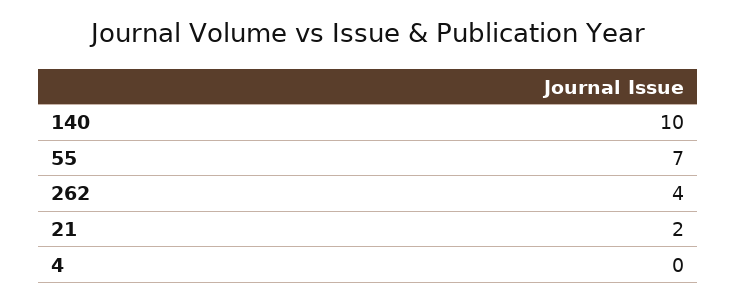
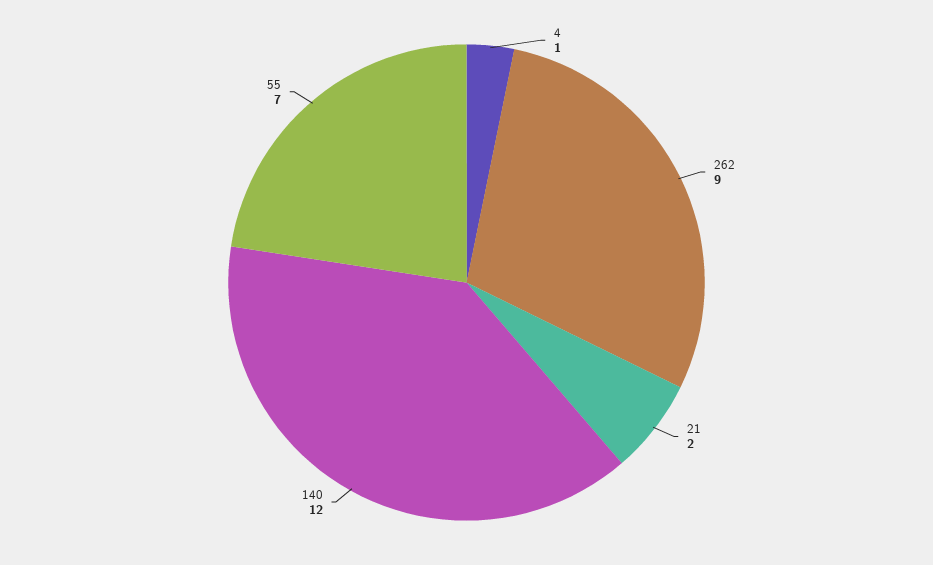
140: 10 -> 12
262: 4 -> 9
4: 0 -> 1

